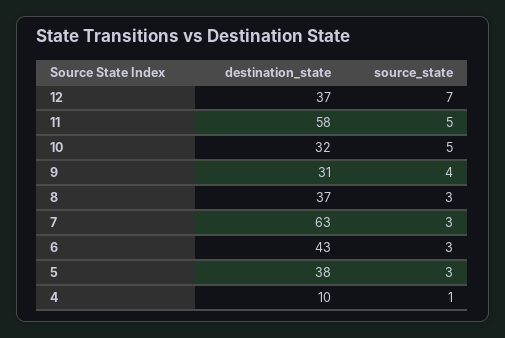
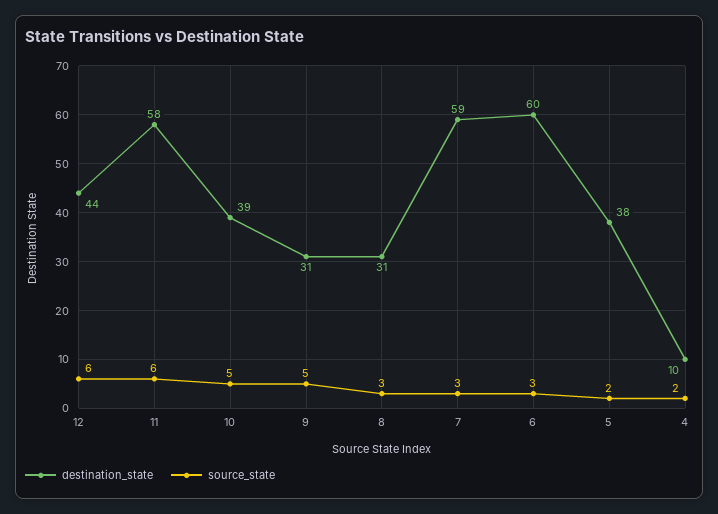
destination_state, 12: 37 -> 44
source_state, 12: 7 -> 6
source_state, 11: 5 -> 6
destination_state, 10: 32 -> 39
source_state, 9: 4 -> 5
destination_state, 8: 37 -> 31
destination_state, 7: 63 -> 59
destination_state, 6: 43 -> 60
source_state, 5: 3 -> 2
source_state, 4: 1 -> 2

